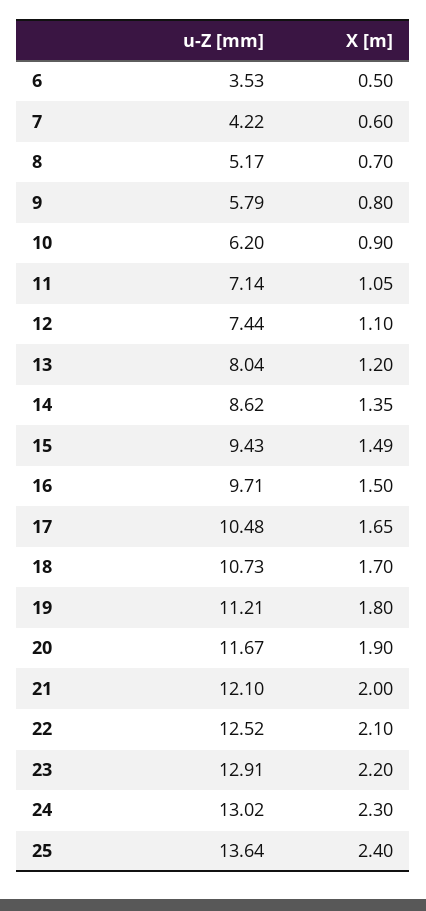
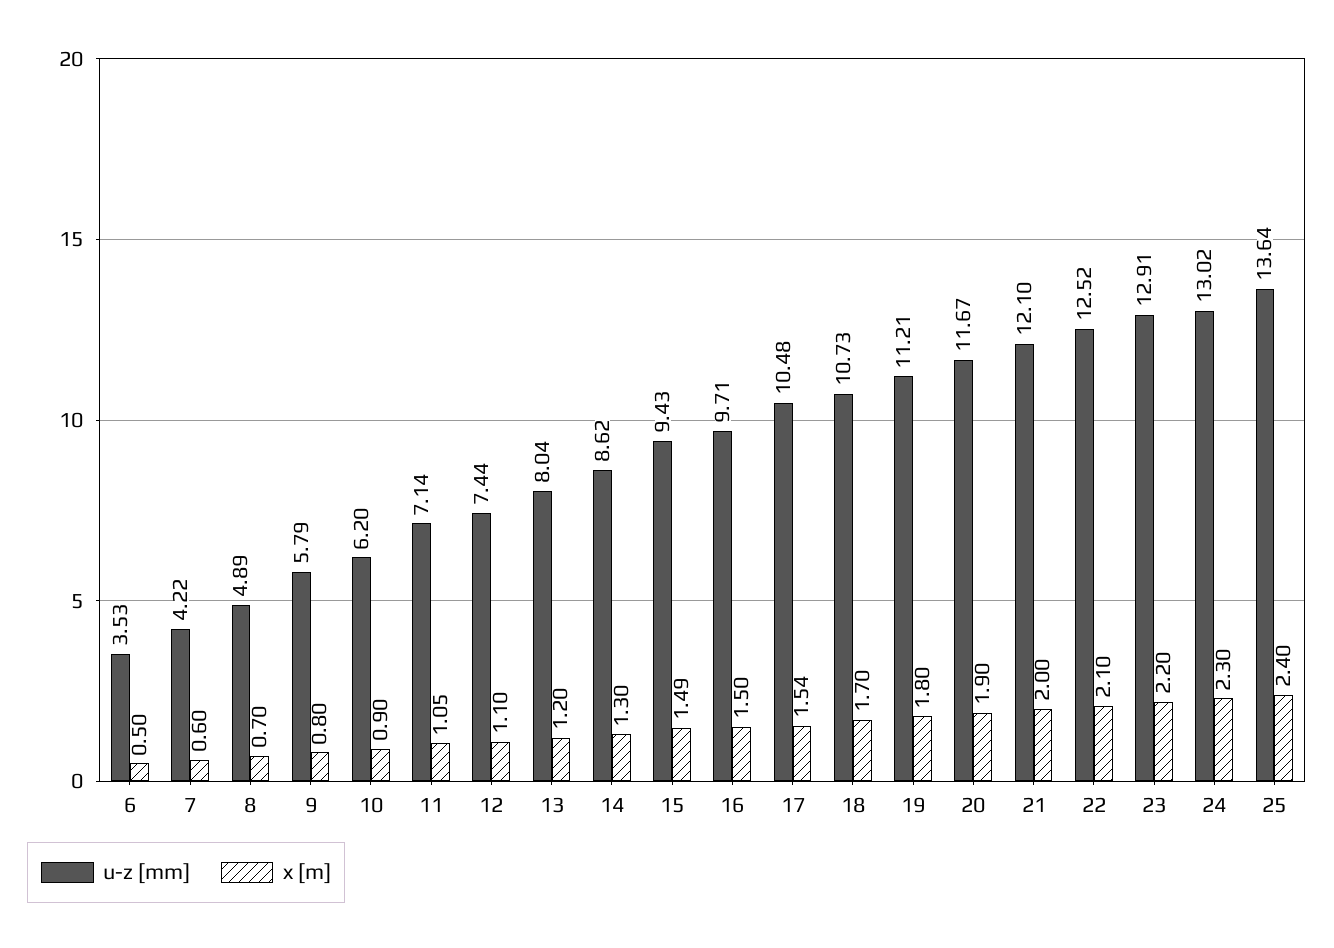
u-Z [mm], 8: 5.17 -> 4.89
X [m], 14: 1.35 -> 1.3
X [m], 17: 1.65 -> 1.54

